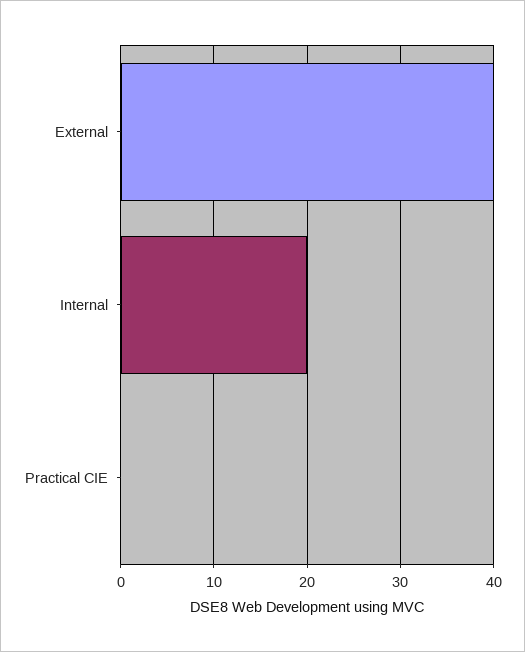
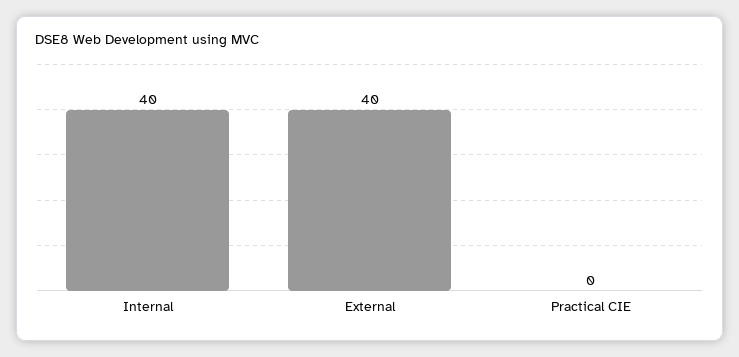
Internal: 20 -> 40

